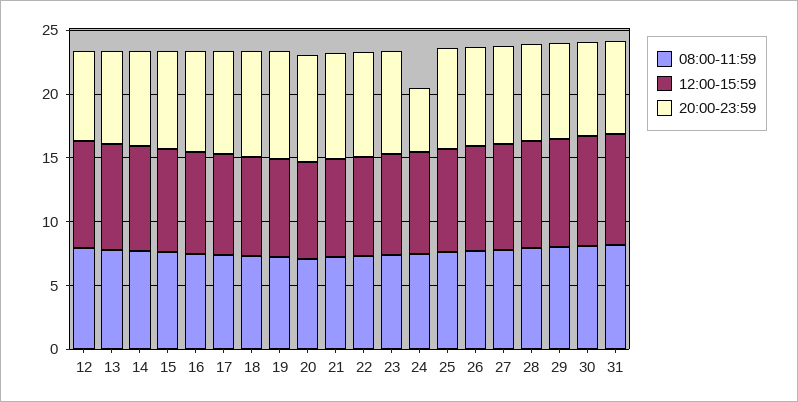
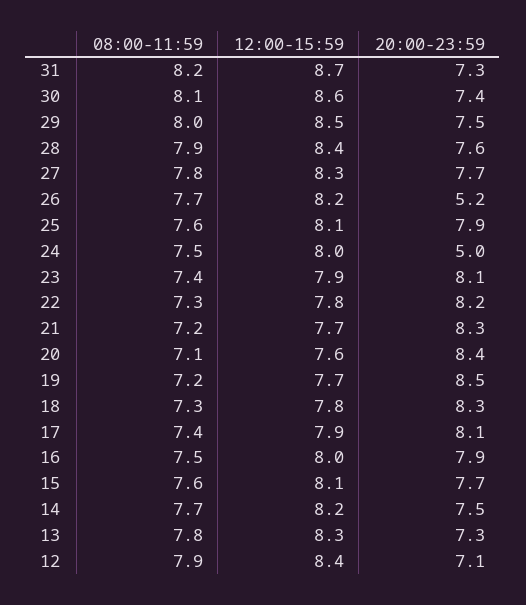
20:00-23:59, 26: 8 -> 5.2

